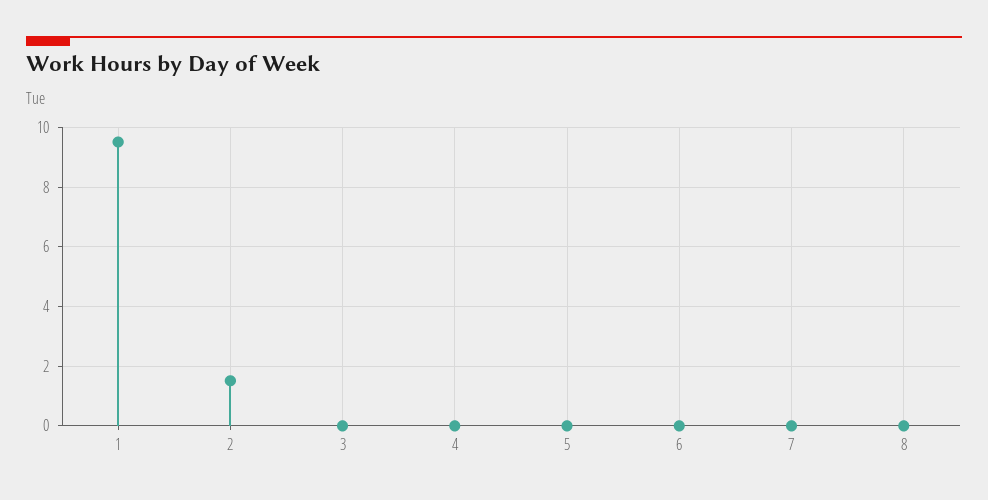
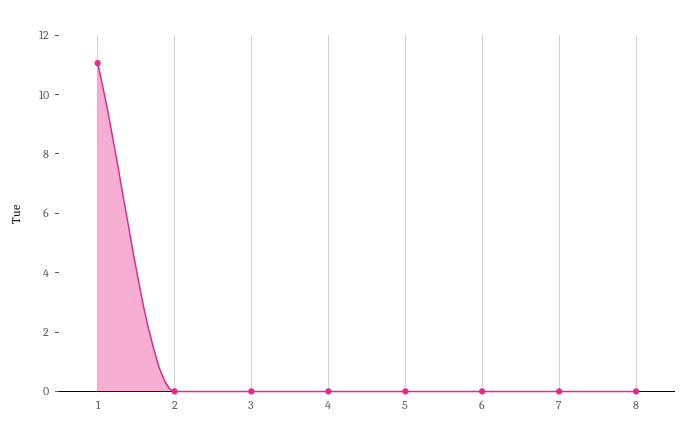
1: 9.5 -> 11
2: 1.5 -> 0

